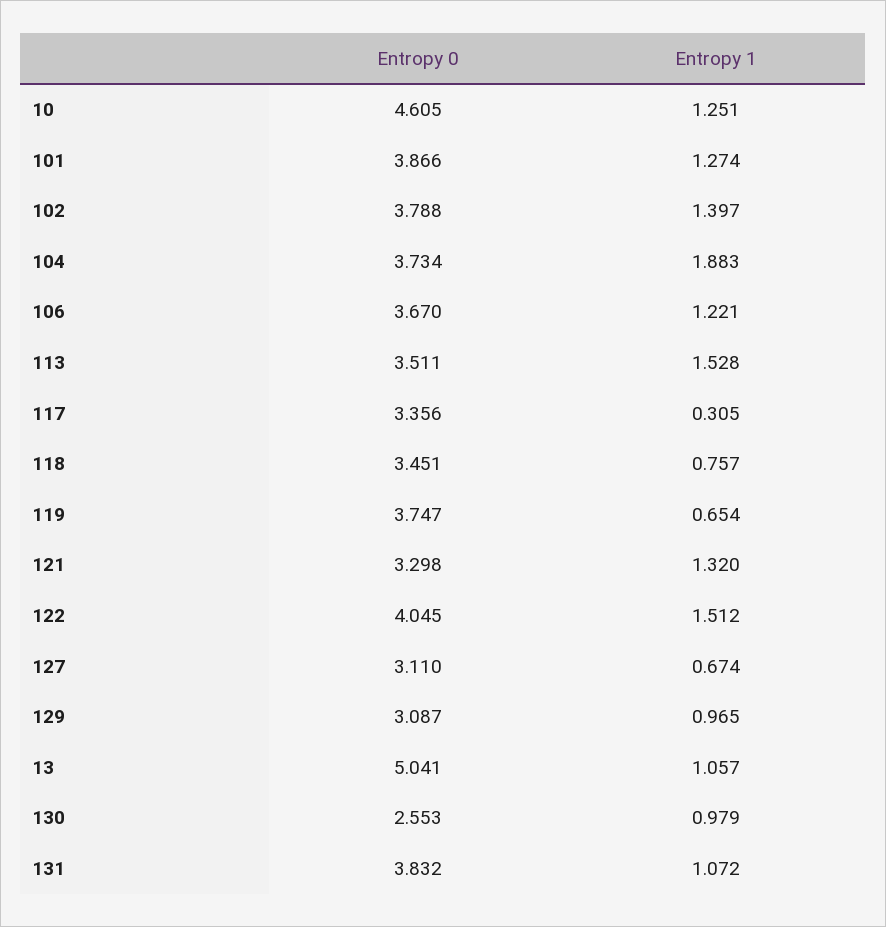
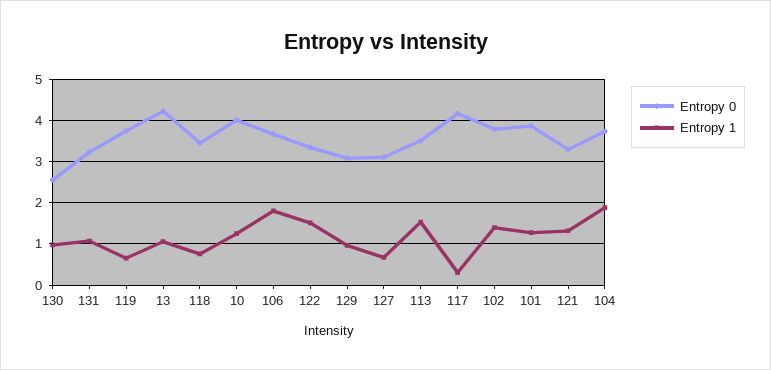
Entropy 0, 10: 4.605 -> 4
Entropy 1, 106: 1.221 -> 1.8
Entropy 0, 117: 3.356 -> 4.2
Entropy 0, 122: 4.045 -> 3.4
Entropy 0, 13: 5.041 -> 4.2
Entropy 0, 131: 3.832 -> 3.2

